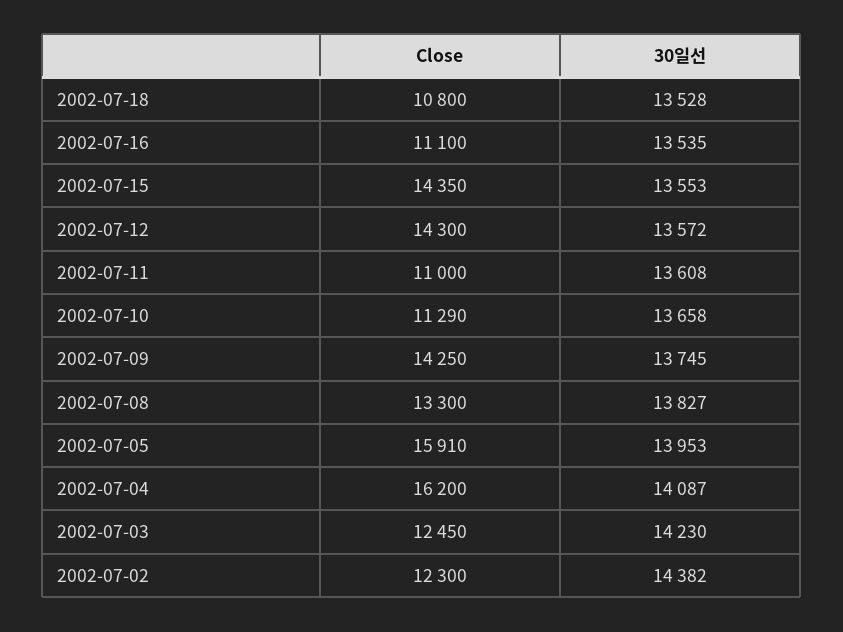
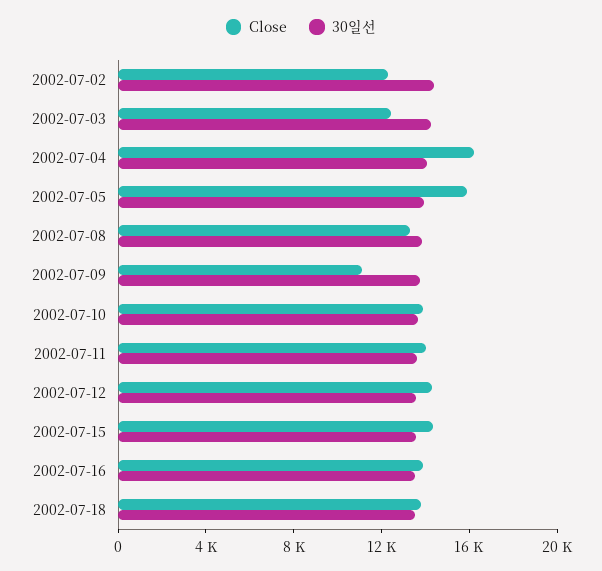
Close, 2002-07-18: 10800 -> 14000
Close, 2002-07-16: 11100 -> 14000
Close, 2002-07-11: 11000 -> 14000
Close, 2002-07-10: 11290 -> 14000
Close, 2002-07-09: 14250 -> 11000

